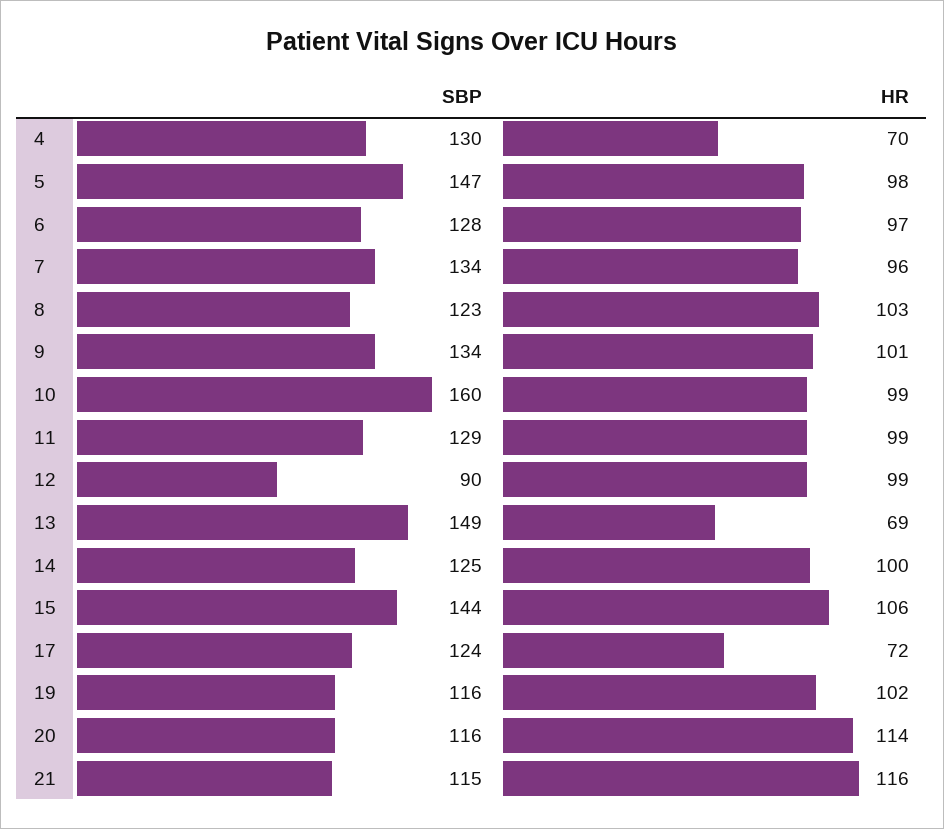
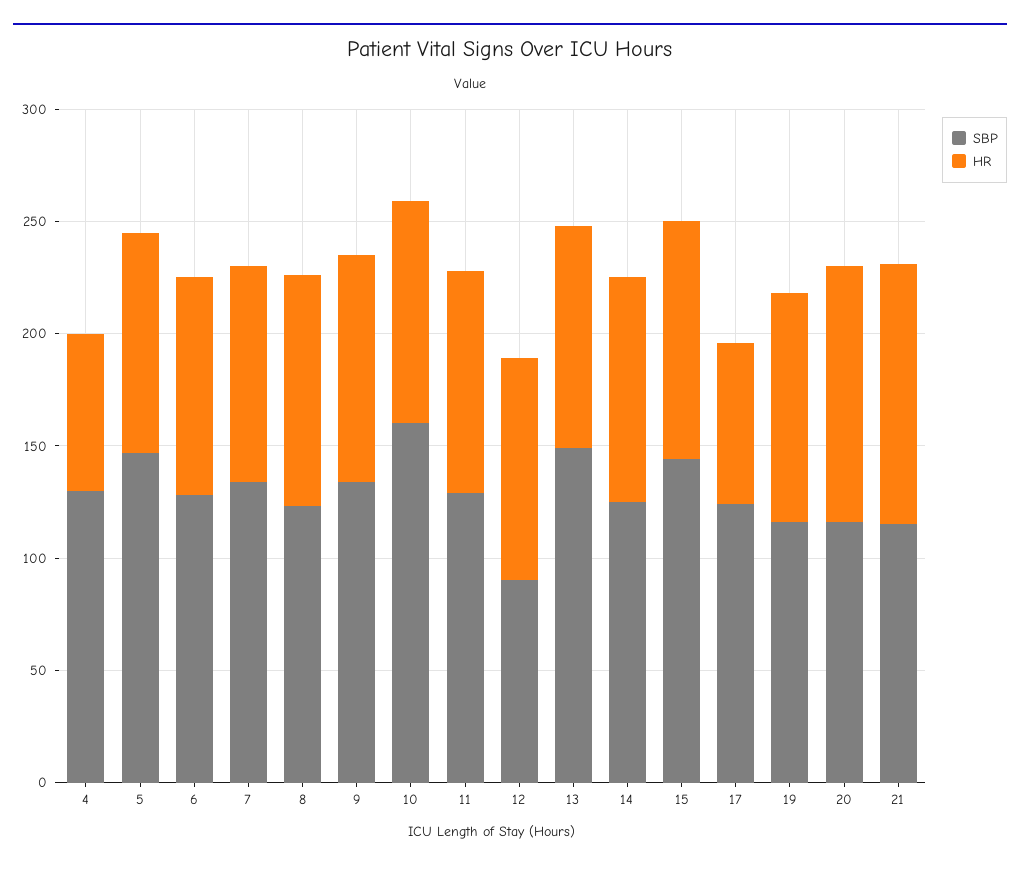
HR, 13: 69 -> 100

